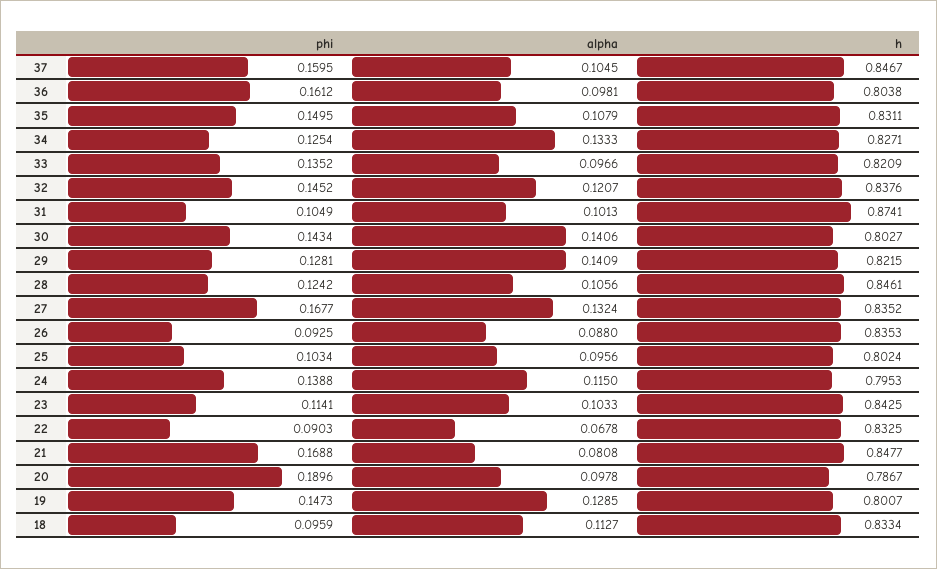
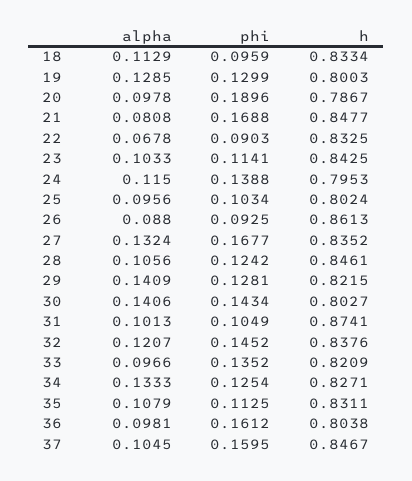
phi, 35: 0.1495 -> 0.1125
h, 26: 0.8353 -> 0.8613
phi, 19: 0.1473 -> 0.1299
h, 19: 0.8007 -> 0.8003
alpha, 18: 0.1127 -> 0.1129

